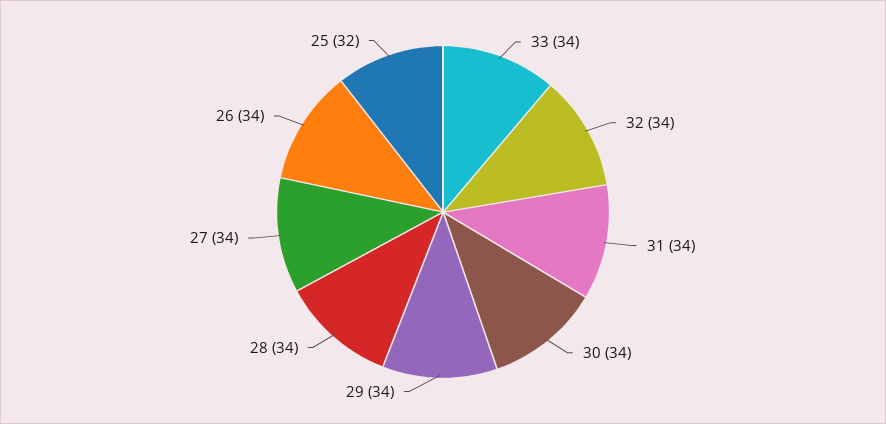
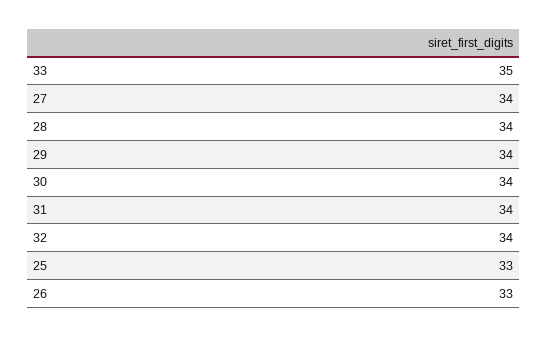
33: 34 -> 35
26: 34 -> 33
25: 32 -> 33

